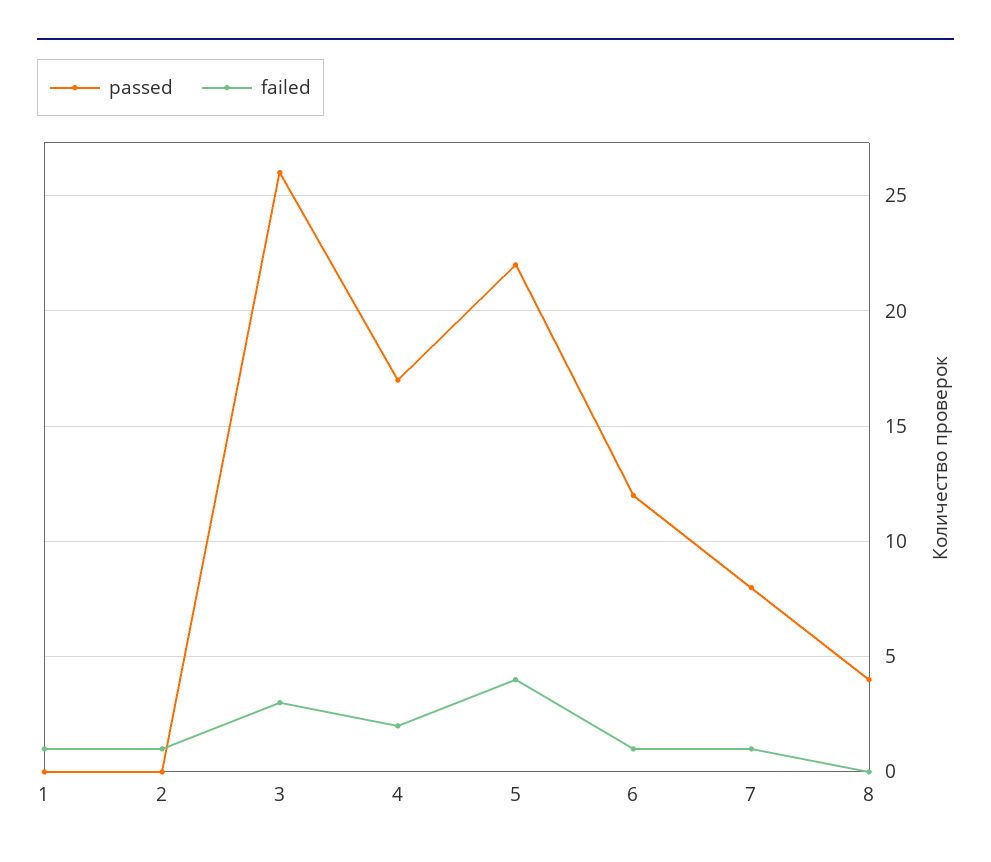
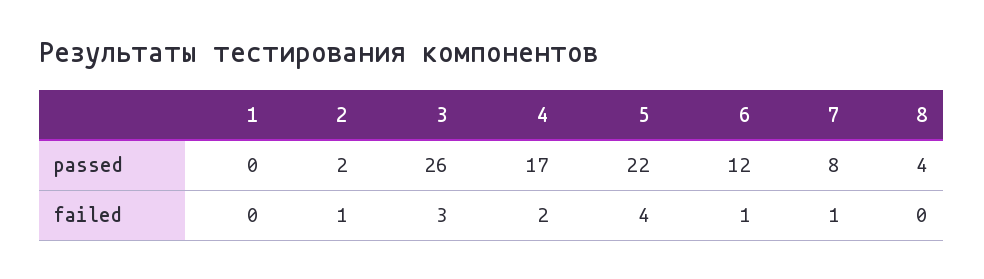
failed, 1: 1 -> 0
passed, 2: 0 -> 2

